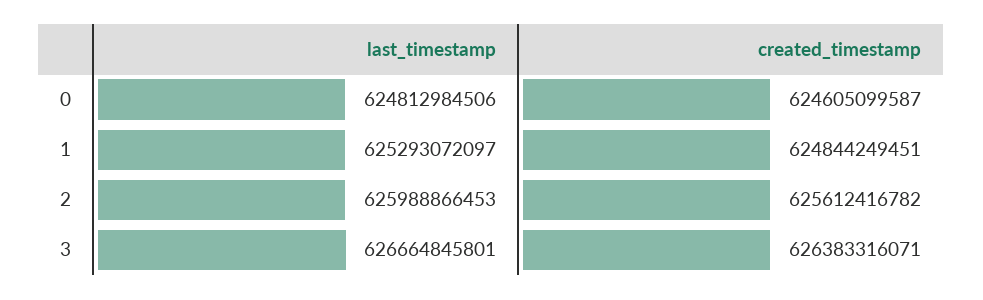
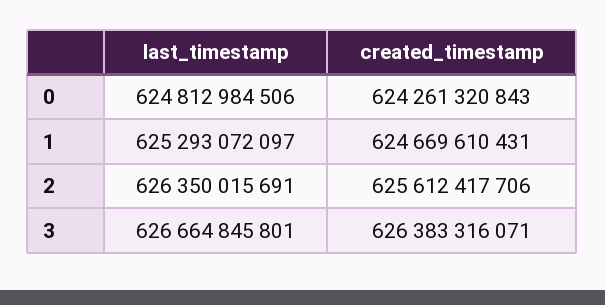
created_timestamp, 0: 624605099587 -> 624261320843
created_timestamp, 1: 624844249451 -> 624669610431
last_timestamp, 2: 625988866453 -> 626350015691
created_timestamp, 2: 625612416782 -> 625612417706

